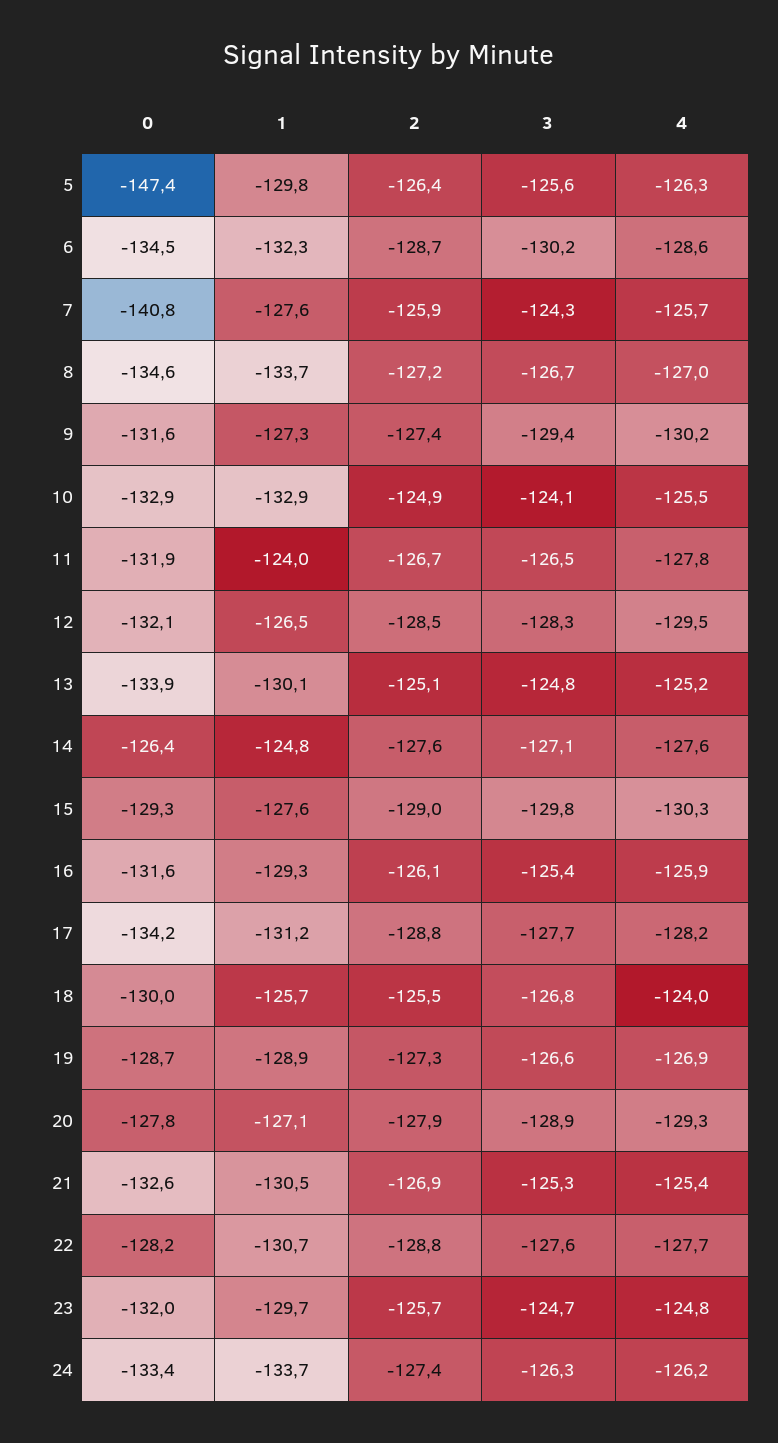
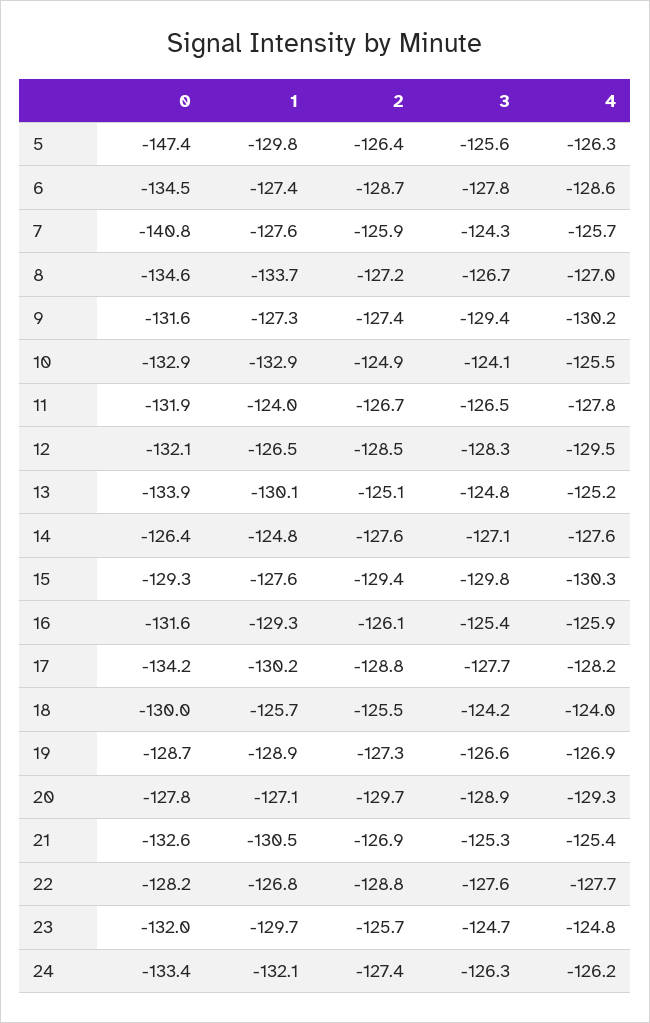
1, 6: -132.3 -> -127.4
3, 6: -130.2 -> -127.8
2, 15: -129 -> -129.4
1, 17: -131.2 -> -130.2
3, 18: -126.8 -> -124.2
2, 20: -127.9 -> -129.7
1, 22: -130.7 -> -126.8
1, 24: -133.7 -> -132.1

